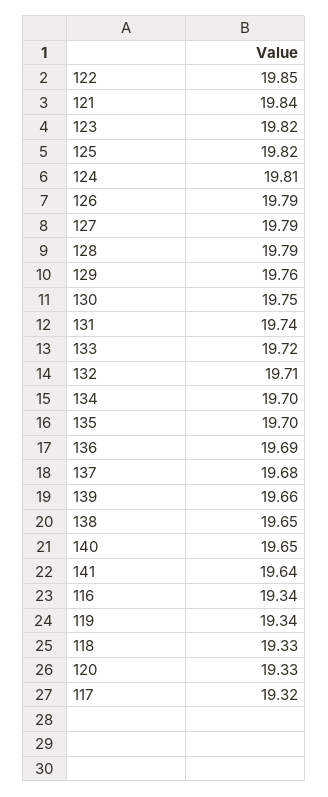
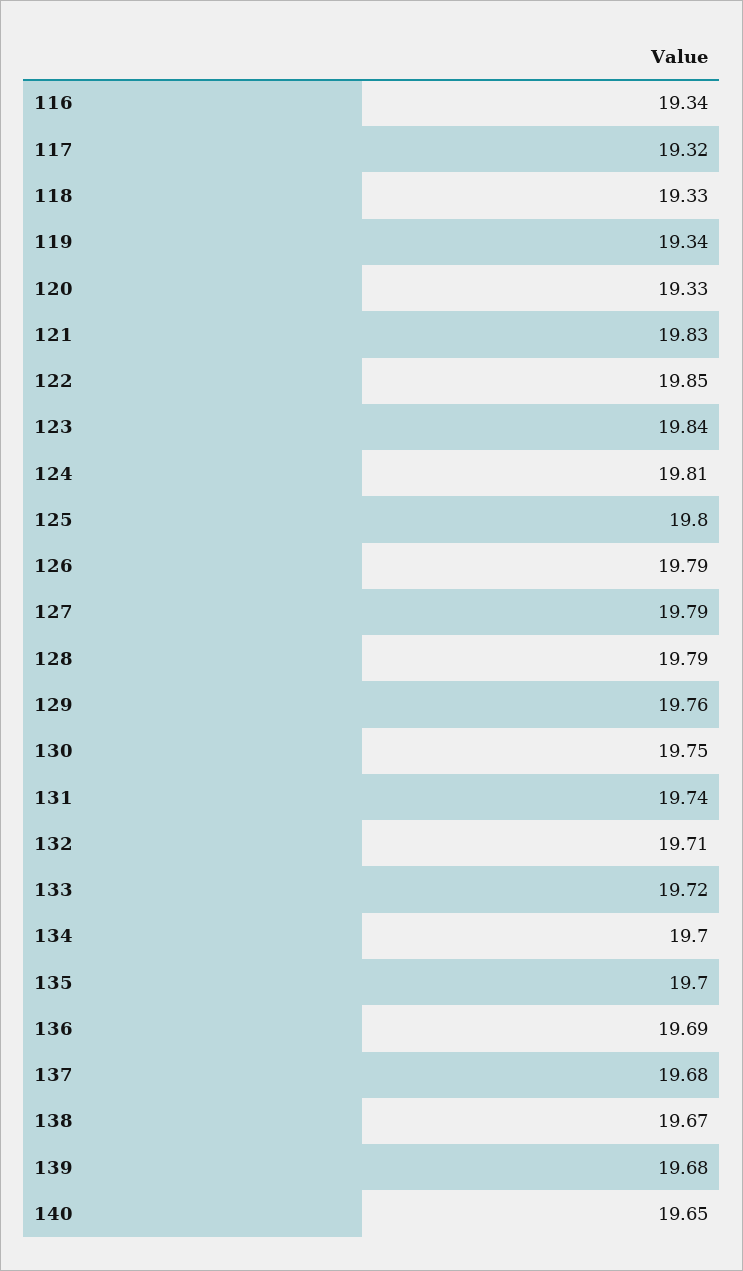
121: 19.84 -> 19.83
123: 19.82 -> 19.84
125: 19.82 -> 19.8
139: 19.66 -> 19.68
138: 19.65 -> 19.67
141: 19.64 -> none

